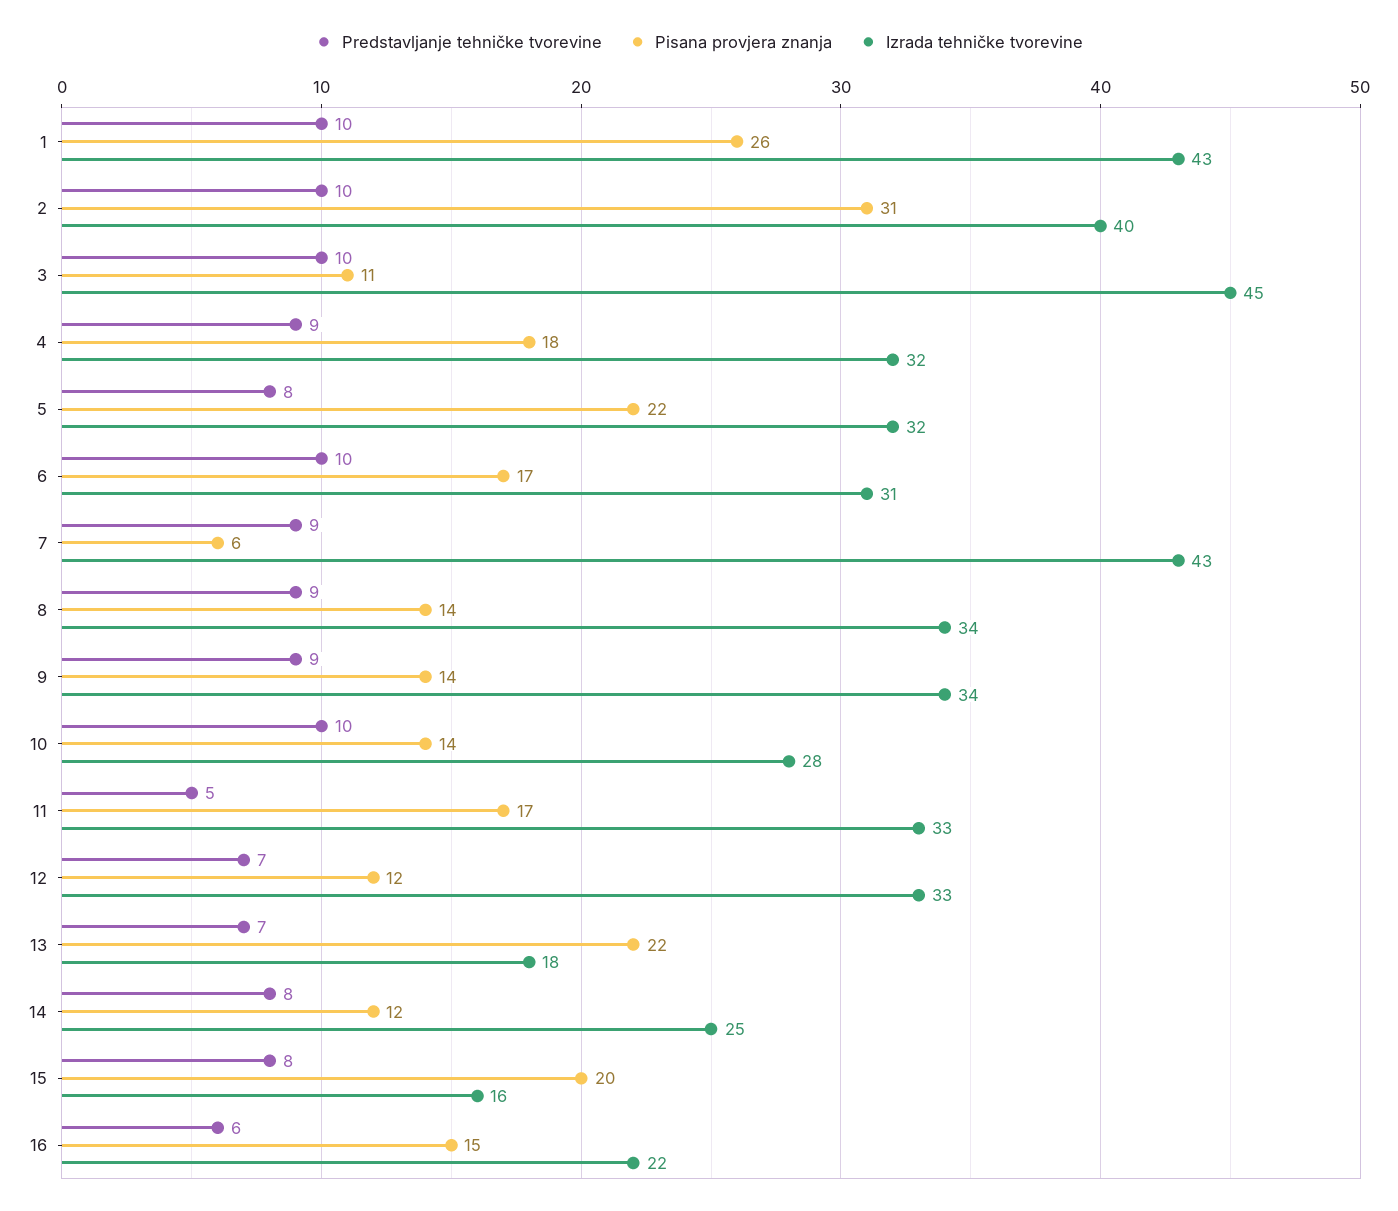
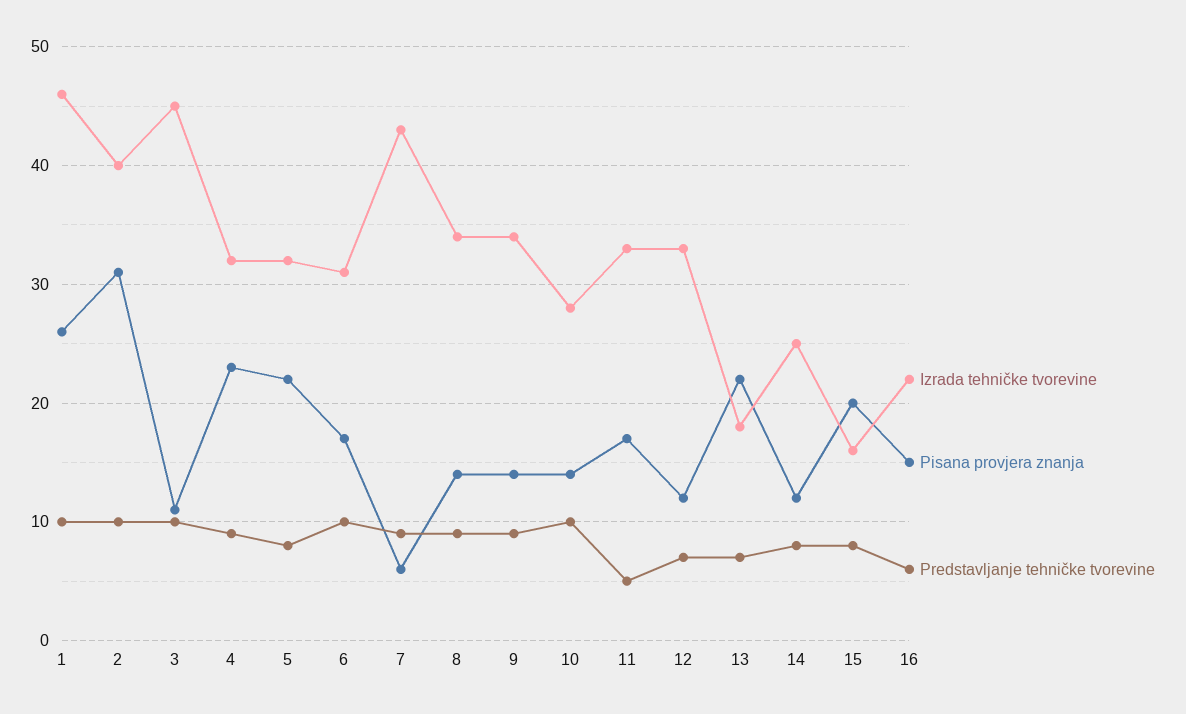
Izrada tehničke tvorevine, 1: 43 -> 46
Pisana provjera znanja, 4: 18 -> 23

